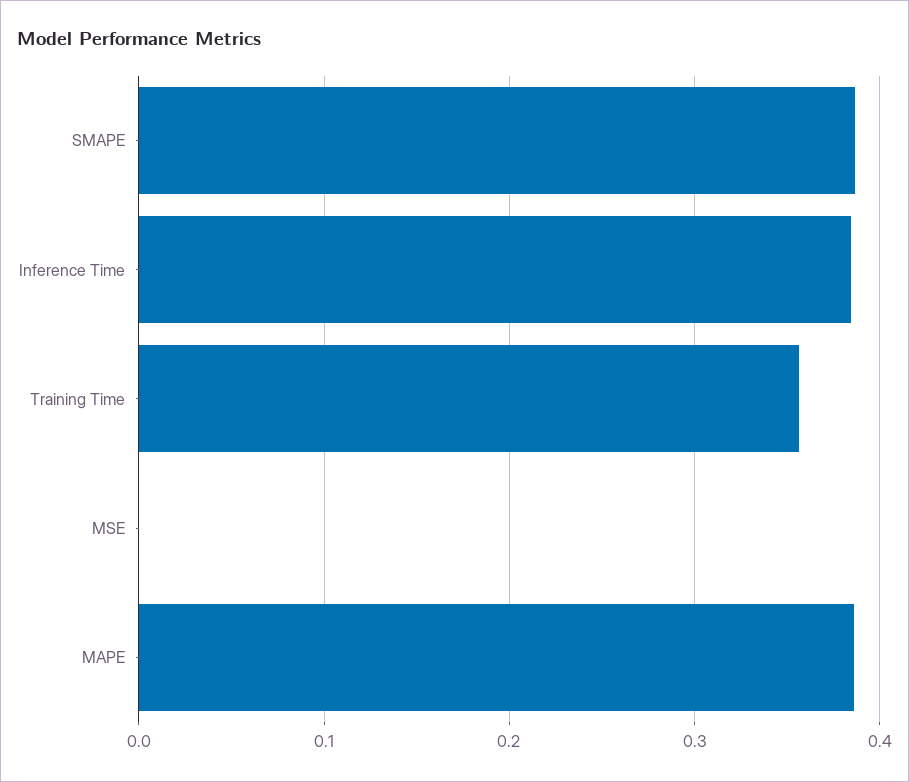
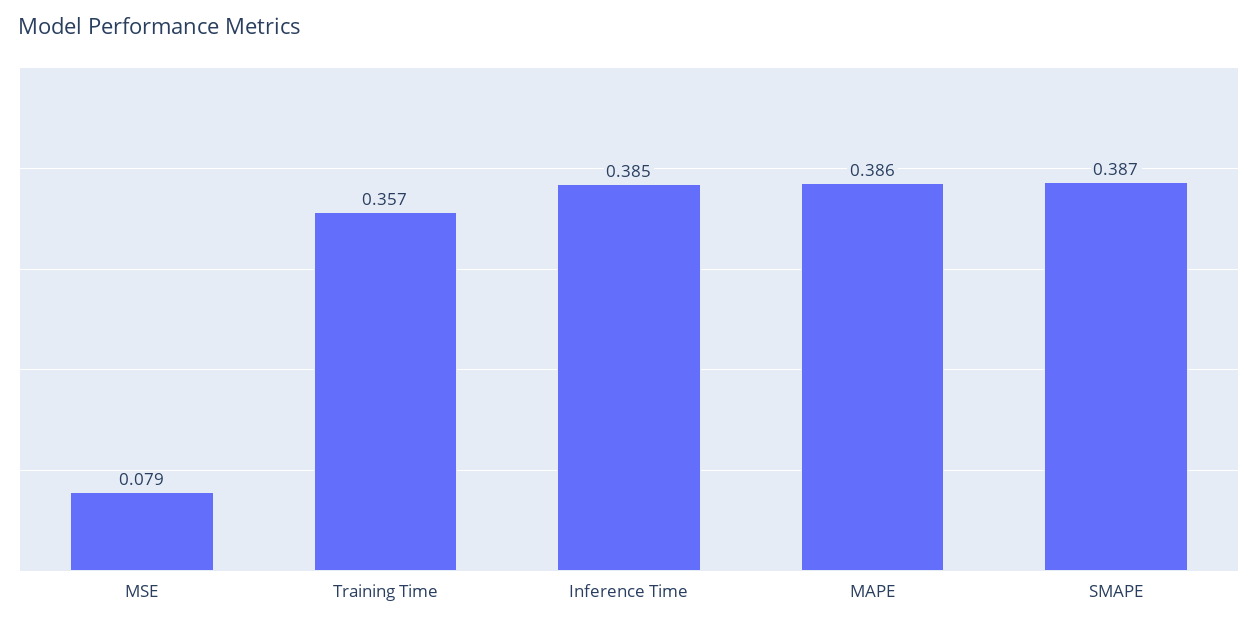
MSE: 0 -> 0.079

